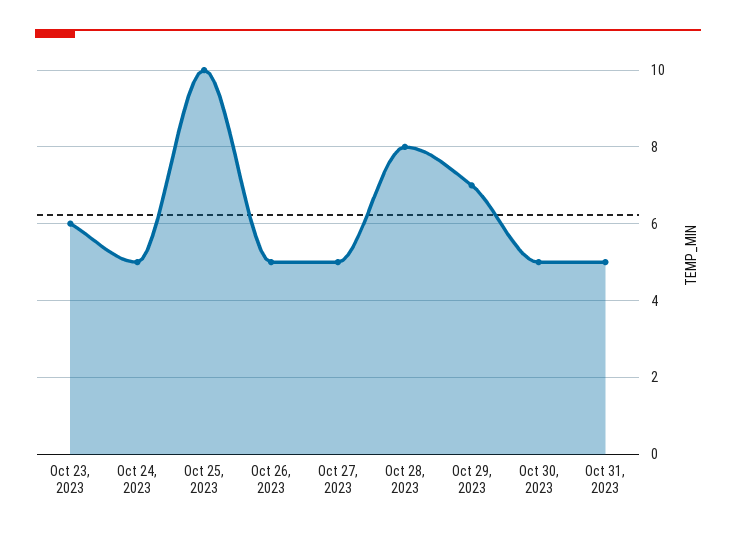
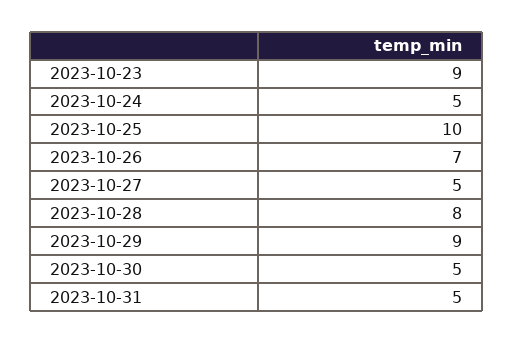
Oct 23, 2023: 6 -> 9
Oct 26, 2023: 5 -> 7
Oct 29, 2023: 7 -> 9

